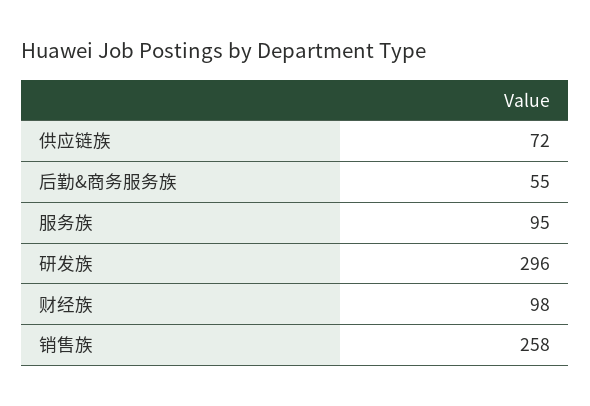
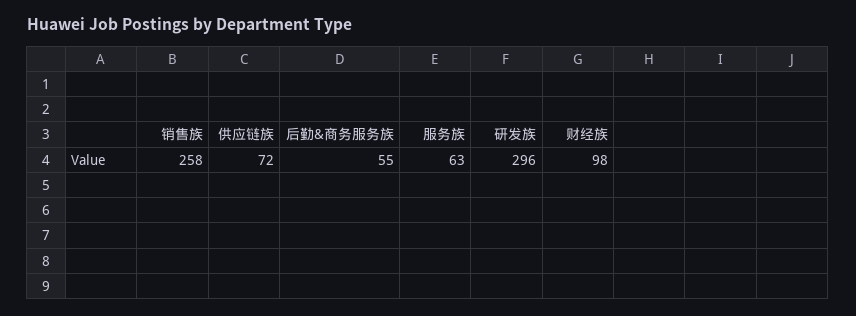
服务族: 95 -> 63

